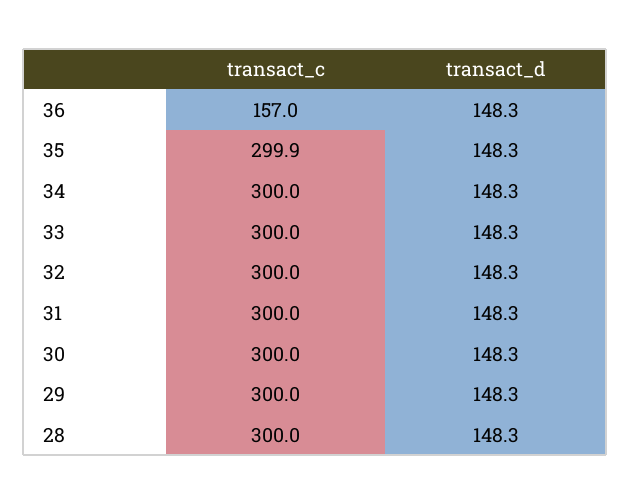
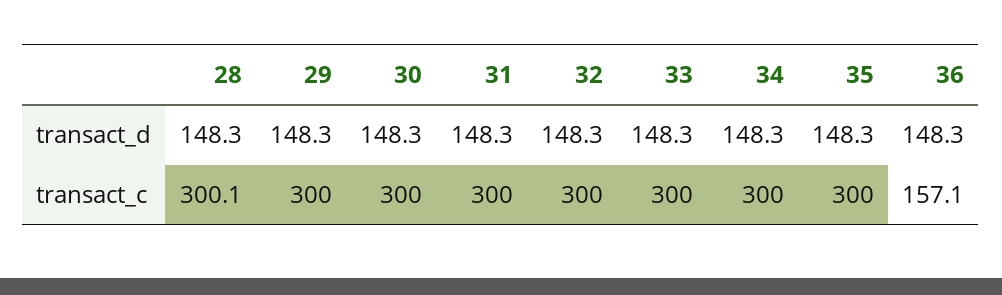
transact_c, 36: 157 -> 157.1
transact_c, 35: 299.9 -> 300
transact_c, 28: 300 -> 300.1

